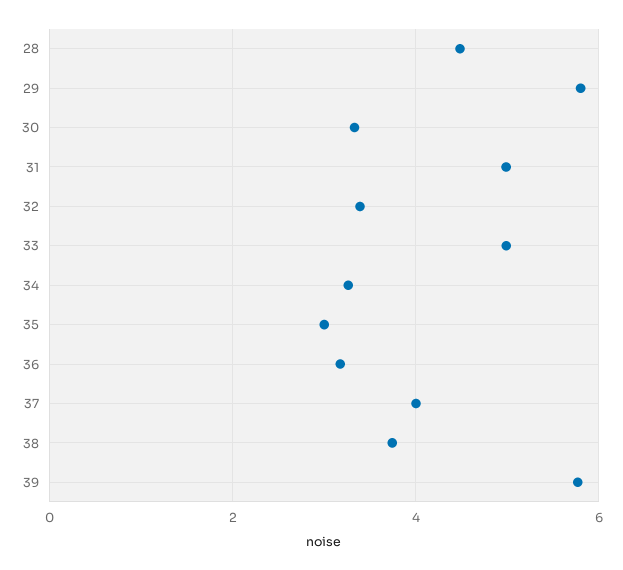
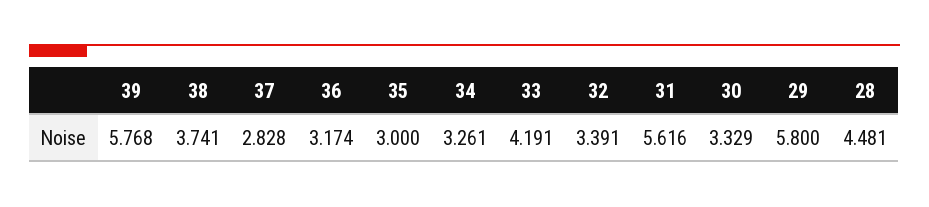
31: 5 -> 5.616
33: 5 -> 4.191
37: 4 -> 2.828

